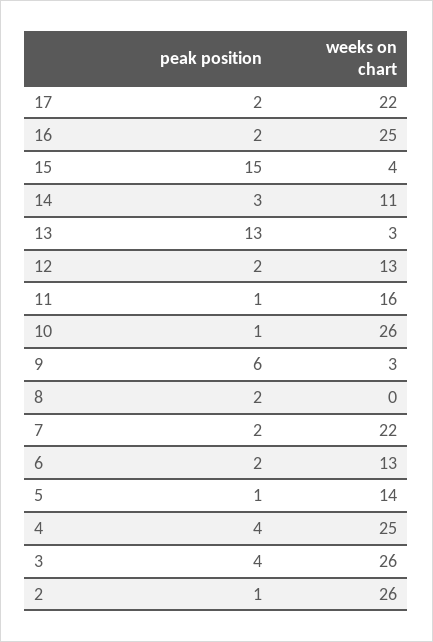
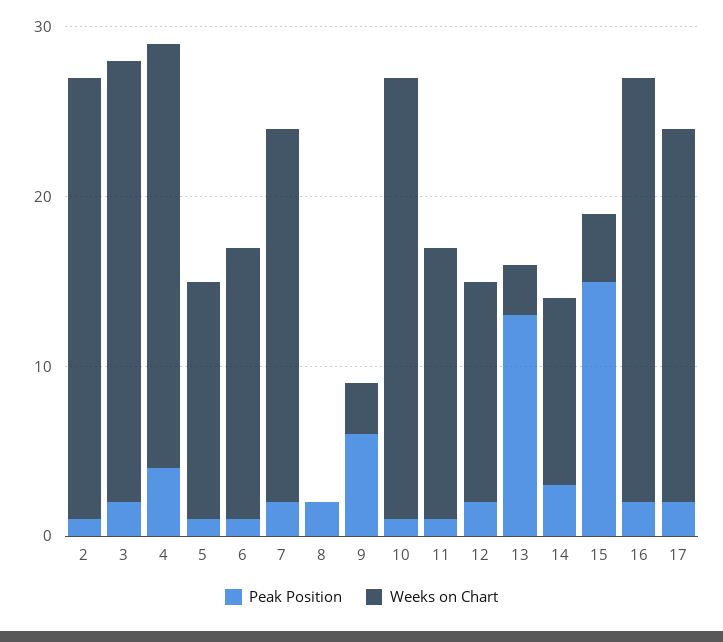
peak position, 6: 2 -> 1
weeks on chart, 6: 13 -> 16
peak position, 3: 4 -> 2

